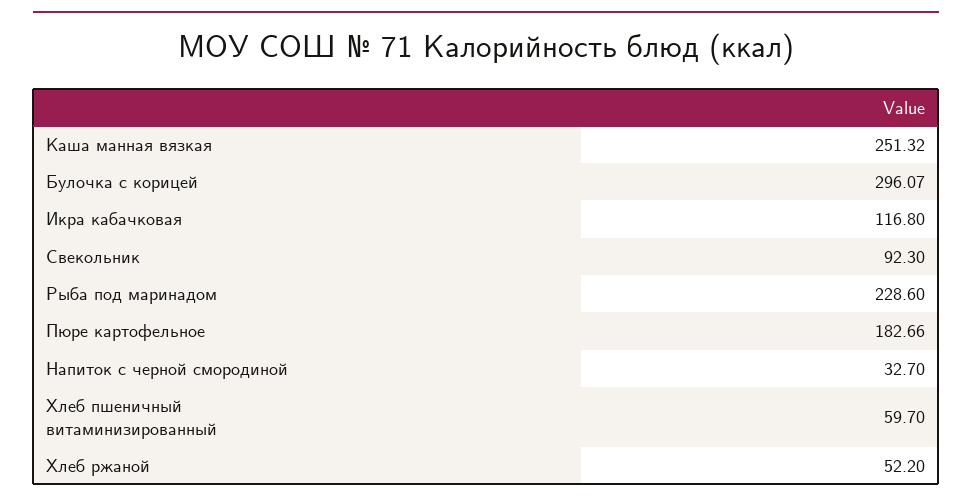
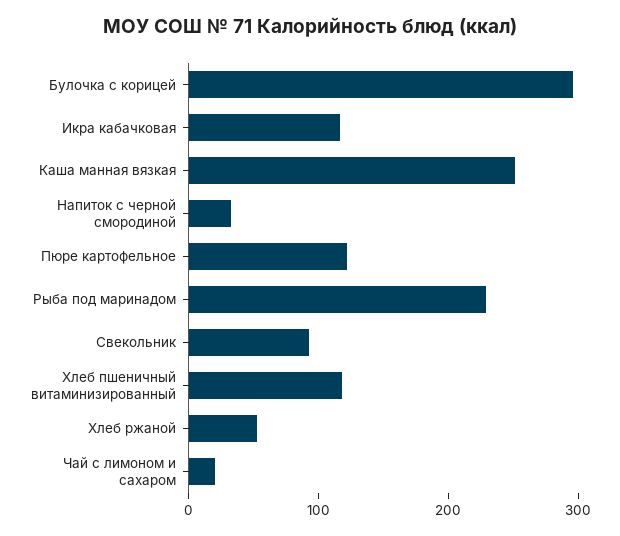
Пюре картофельное: 182.66 -> 120
Хлеб пшеничный витаминизированный: 59.7 -> 120
Чай с лимоном и сахаром: none -> 20

